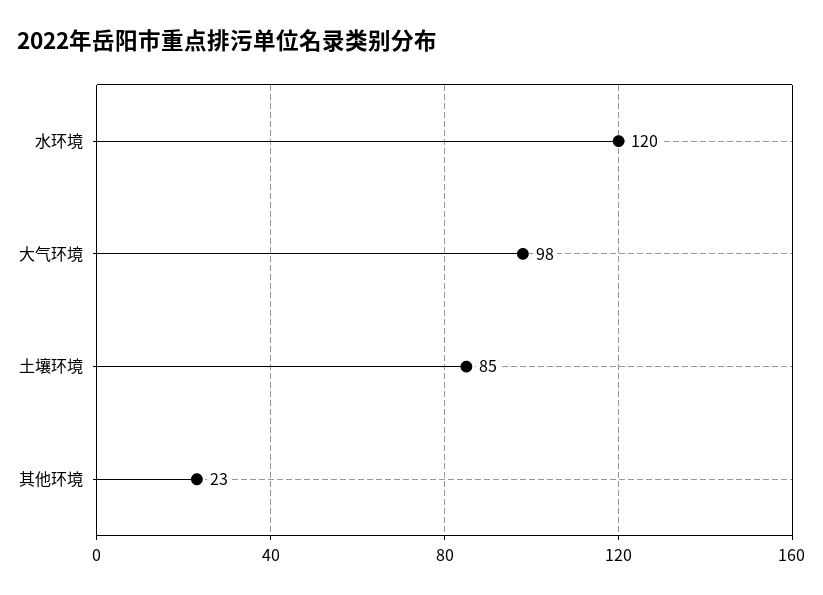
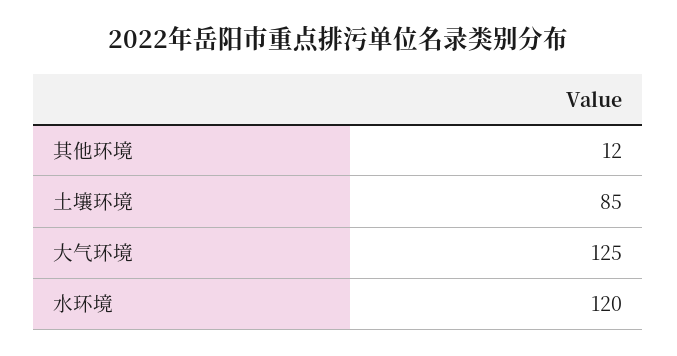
大气环境: 98 -> 125
其他环境: 23 -> 12

